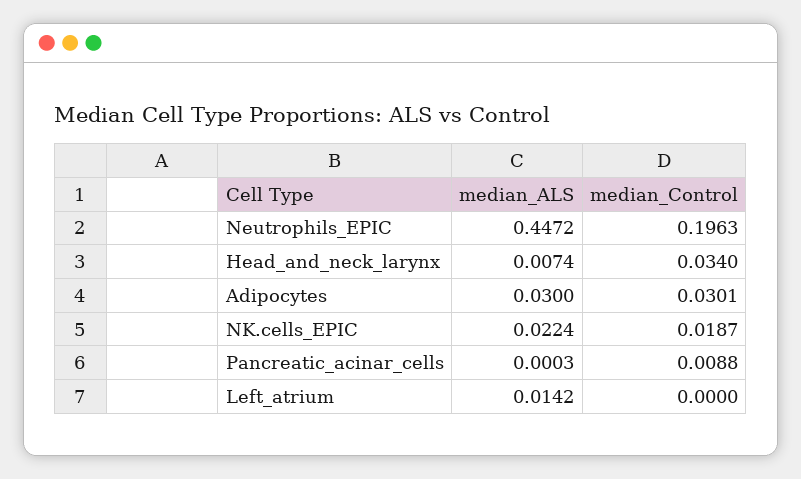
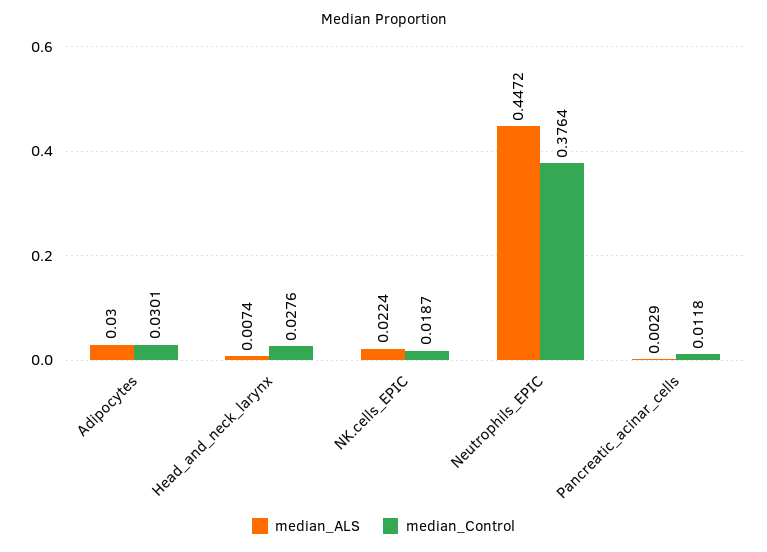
median_Control, Neutrophils_EPIC: 0.1963 -> 0.3764
median_Control, Head_and_neck_larynx: 0.034 -> 0.0276
median_ALS, Pancreatic_acinar_cells: 0.0003 -> 0.0029
median_Control, Pancreatic_acinar_cells: 0.0088 -> 0.0118
median_ALS, Left_atrium: 0.0142 -> none
median_Control, Left_atrium: 0 -> none

